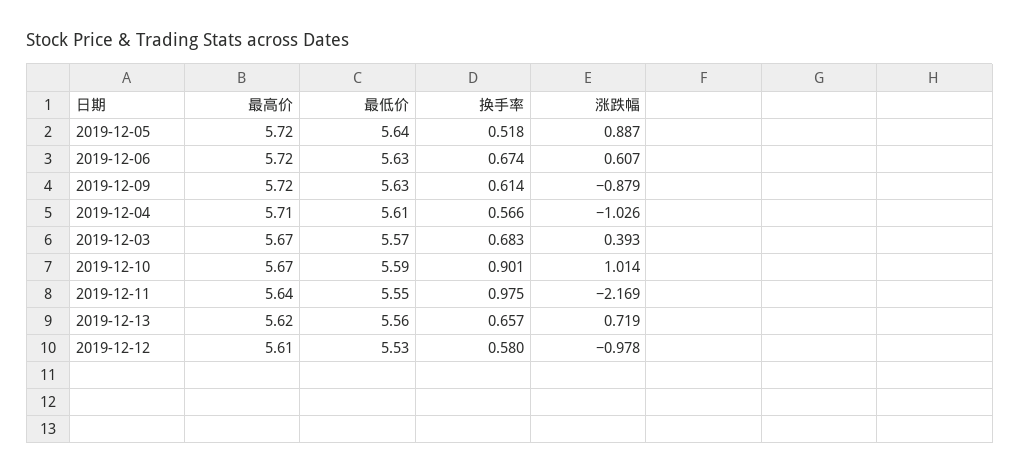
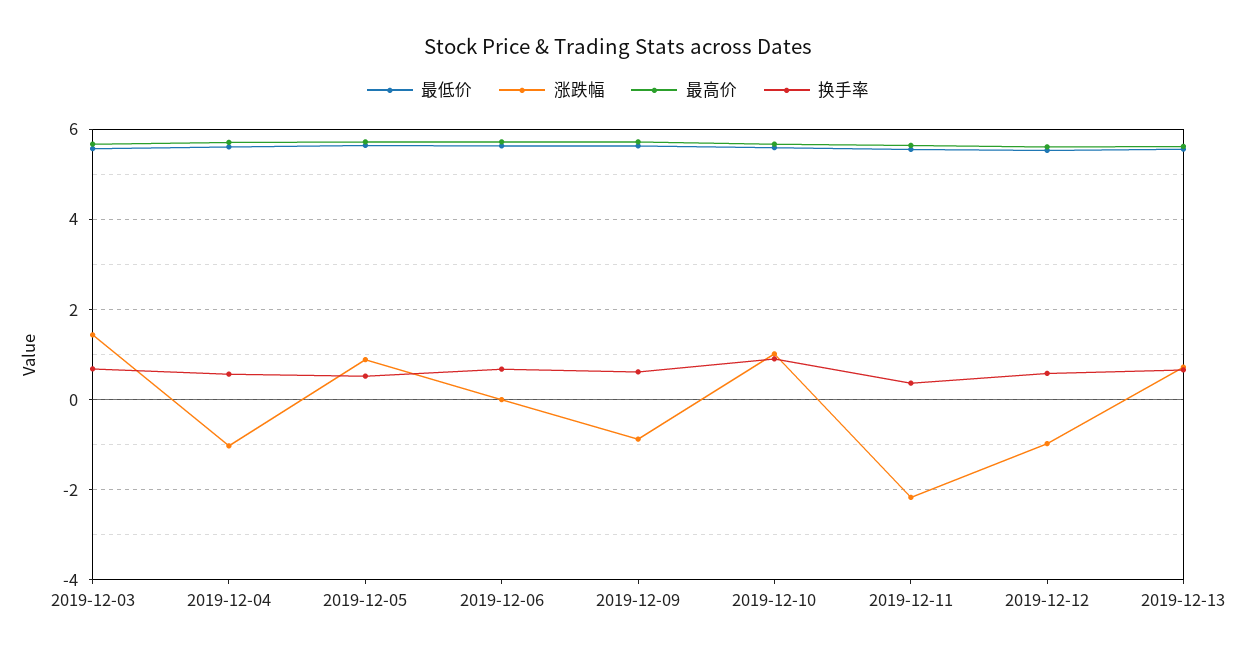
涨跌幅, 2019-12-06: 0.607 -> 0
涨跌幅, 2019-12-03: 0.393 -> 1.4
换手率, 2019-12-11: 0.975 -> 0.4

